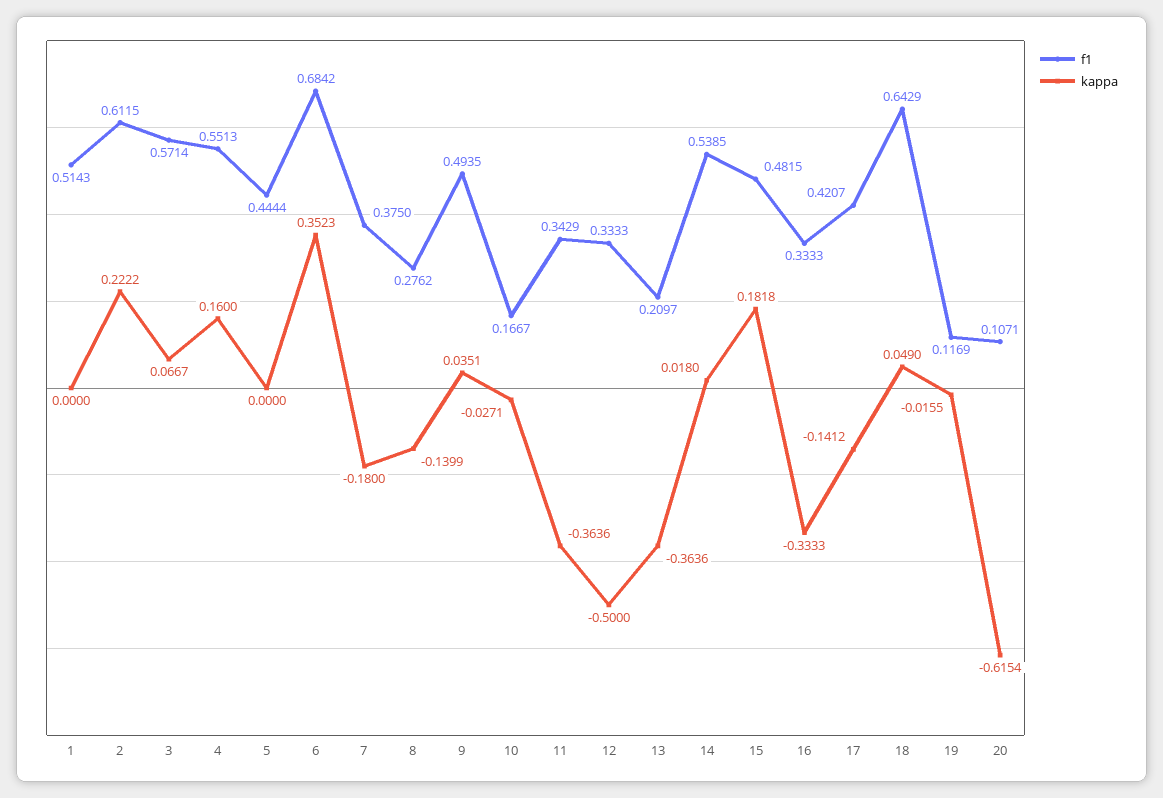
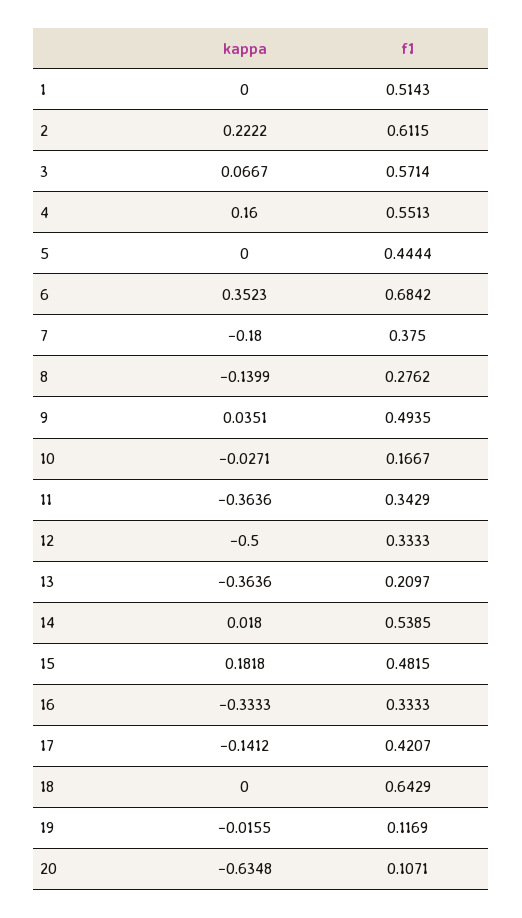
kappa, 18: 0.049 -> 0
kappa, 20: -0.6154 -> -0.6348

